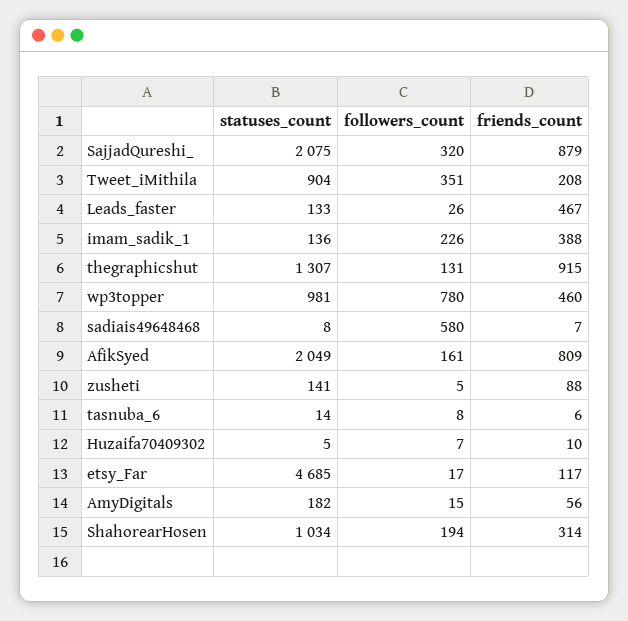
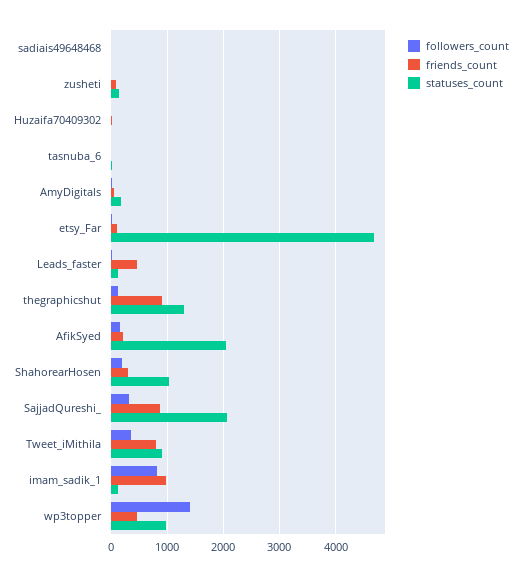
friends_count, Tweet_iMithila: 208 -> 800
followers_count, imam_sadik_1: 226 -> 800
friends_count, imam_sadik_1: 388 -> 1000
followers_count, wp3topper: 780 -> 1400
followers_count, sadiais49648468: 580 -> 0
friends_count, AfikSyed: 809 -> 200

